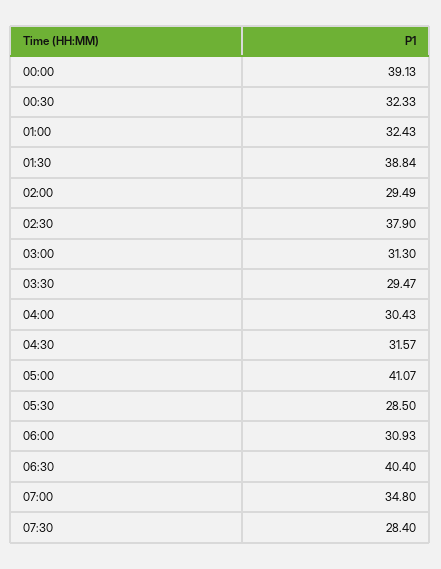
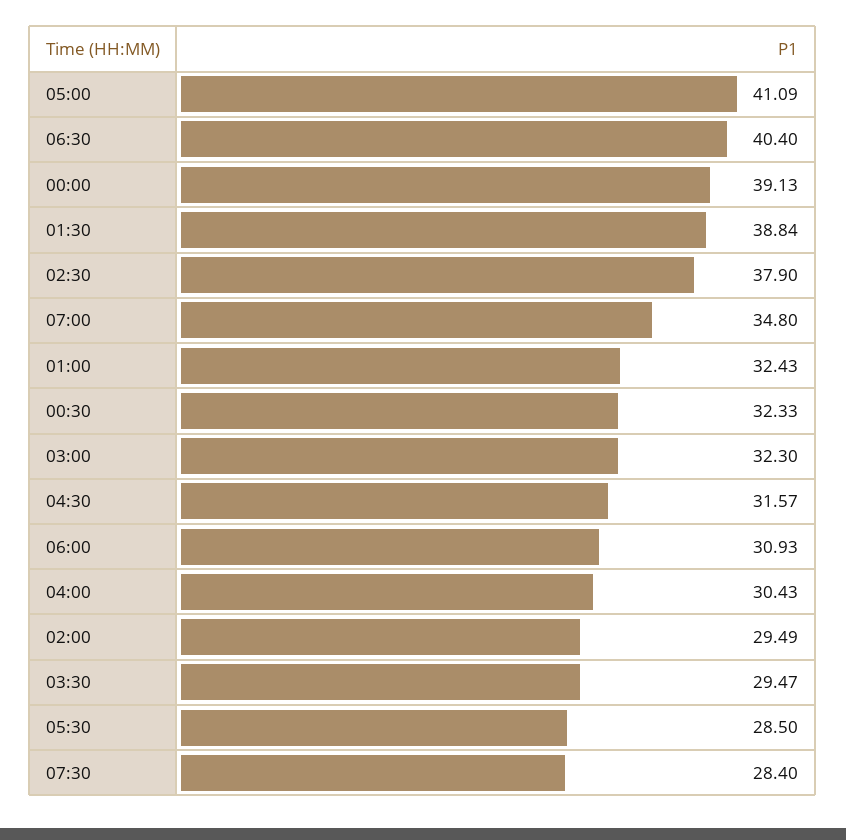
03:00: 31.3 -> 32.3
05:00: 41.07 -> 41.09

